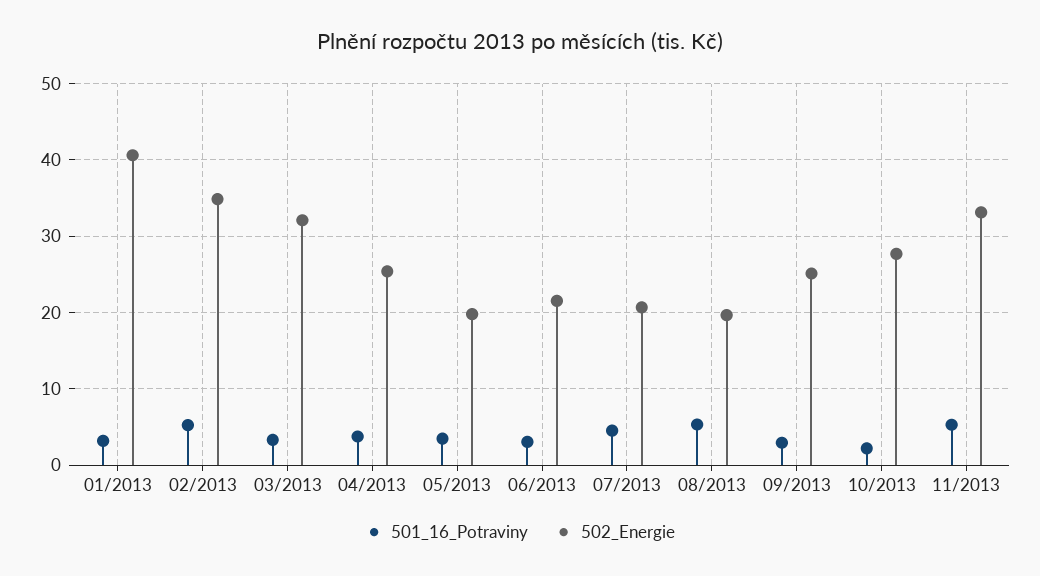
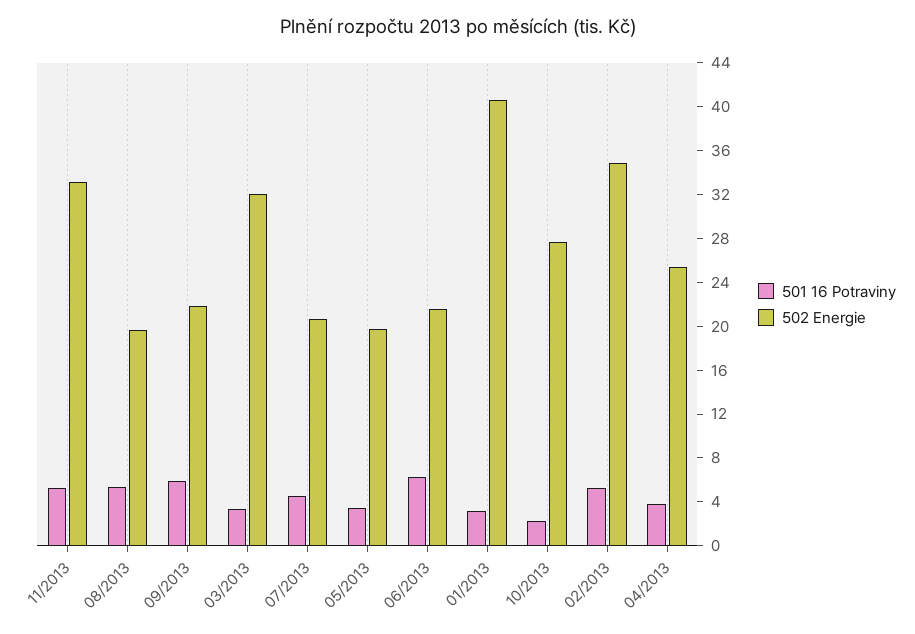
501_16_Potraviny, 06/2013: 3 -> 6
501_16_Potraviny, 09/2013: 3 -> 6
502_Energie, 09/2013: 25 -> 22

